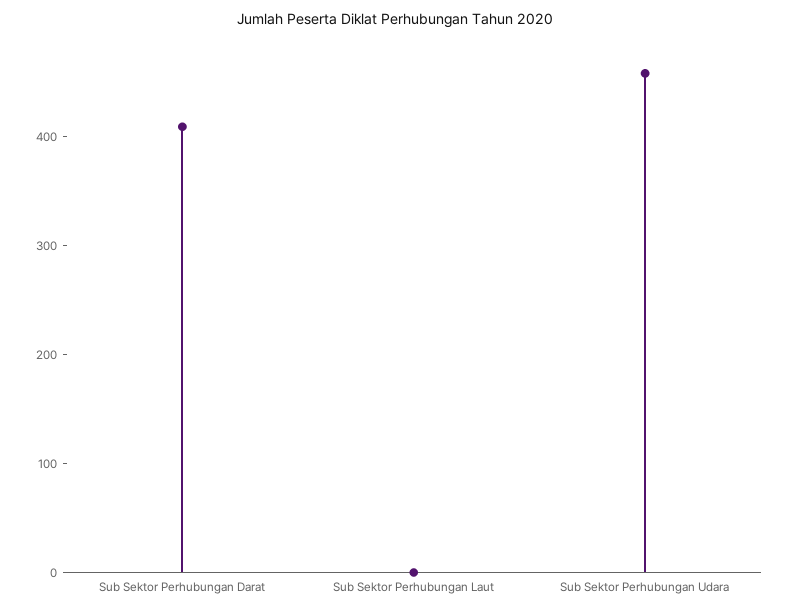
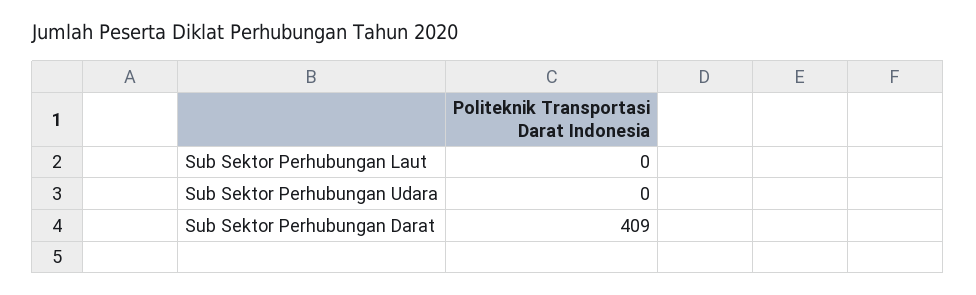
Sub Sektor Perhubungan Udara: 460 -> 0

